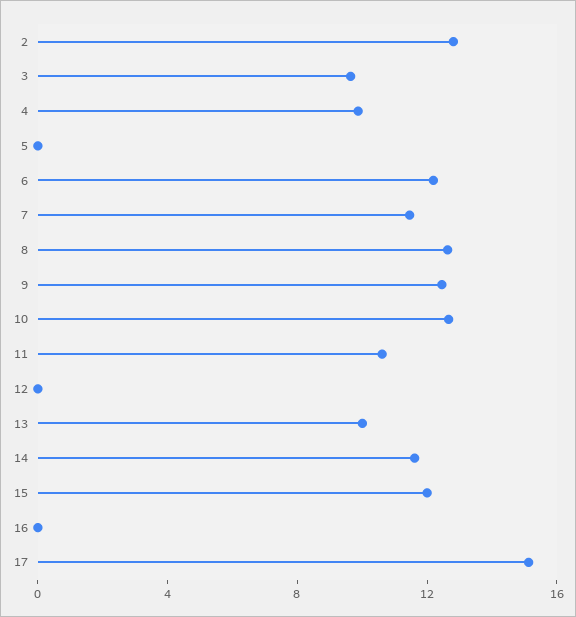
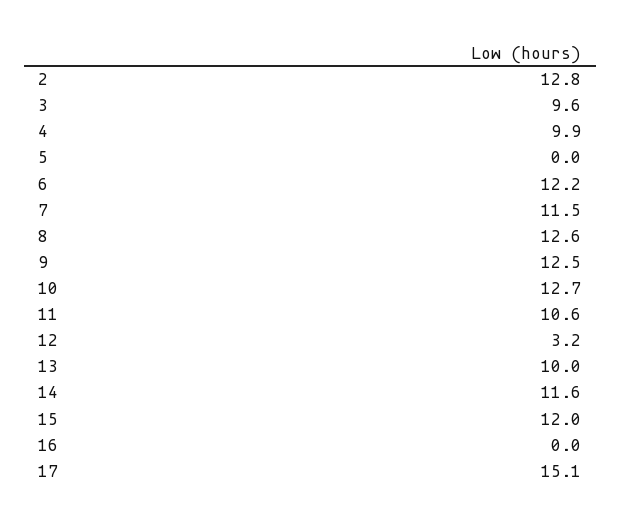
12: 0 -> 3.2

